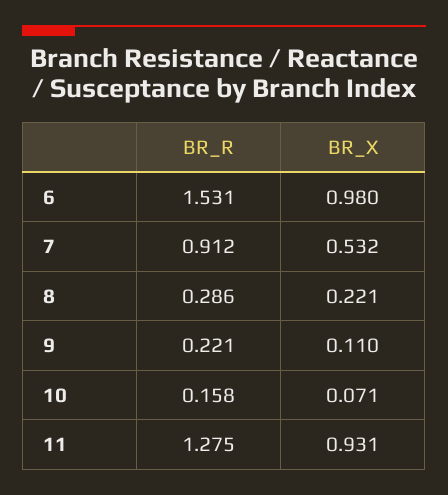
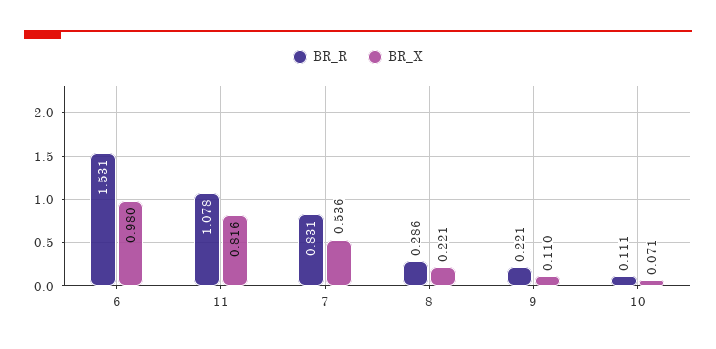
BR_R, 7: 0.912 -> 0.831
BR_X, 7: 0.532 -> 0.536
BR_R, 10: 0.158 -> 0.111
BR_R, 11: 1.275 -> 1.078
BR_X, 11: 0.931 -> 0.816

